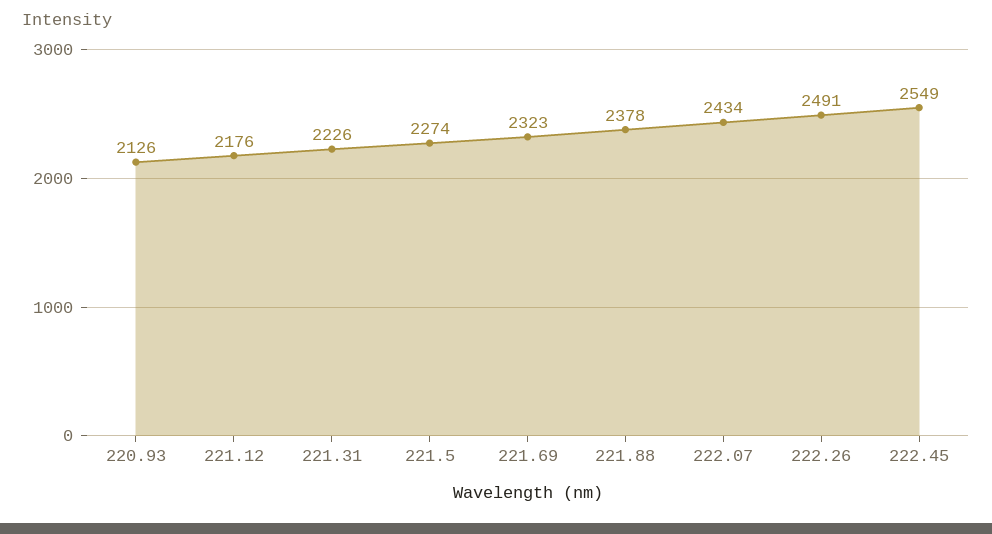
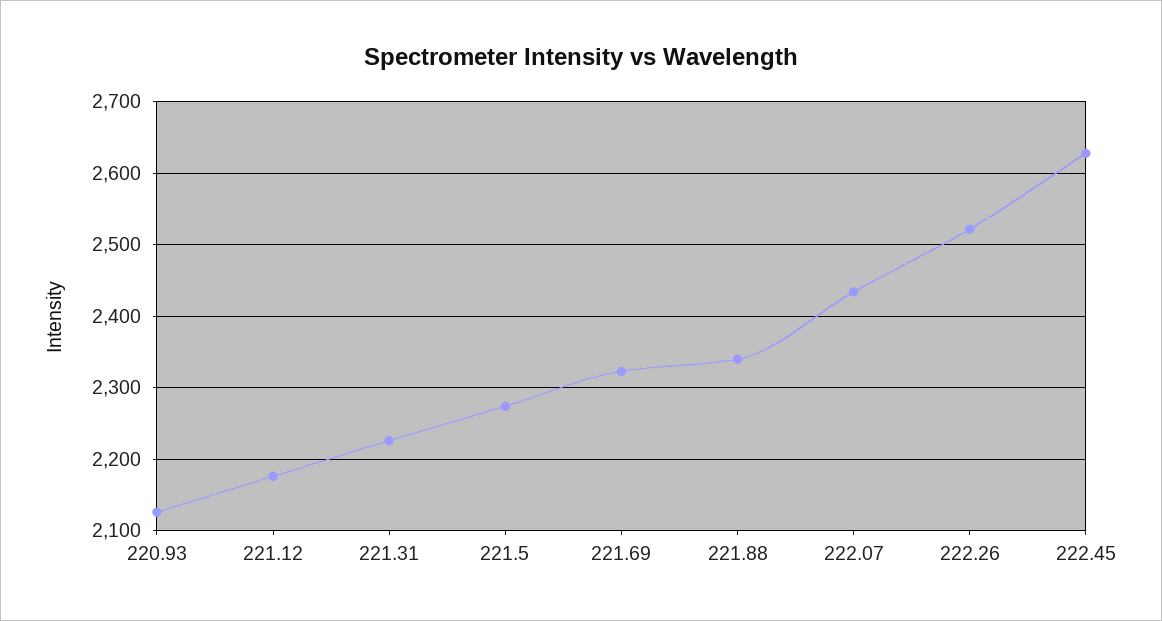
221.88: 2378 -> 2340
222.26: 2491 -> 2520
222.45: 2549 -> 2630

